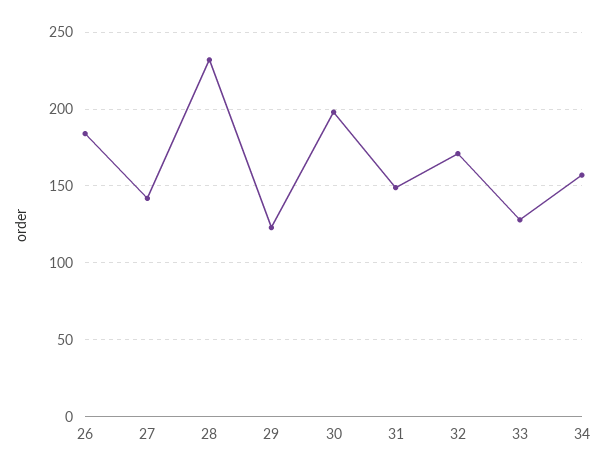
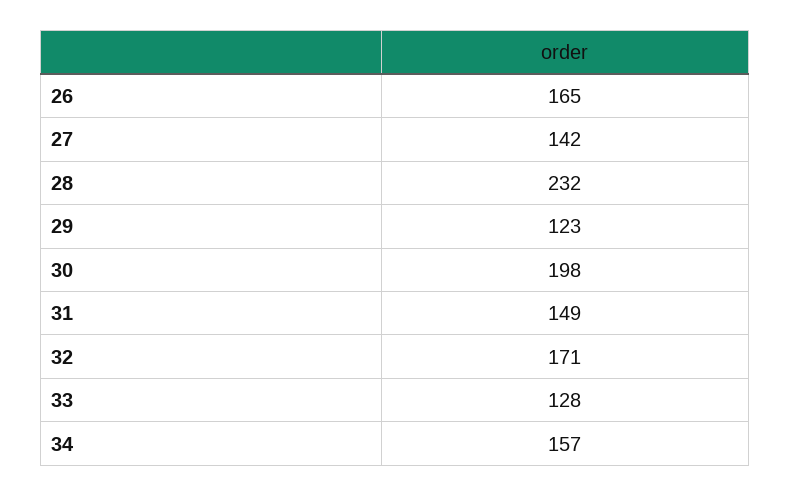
26: 185 -> 165

